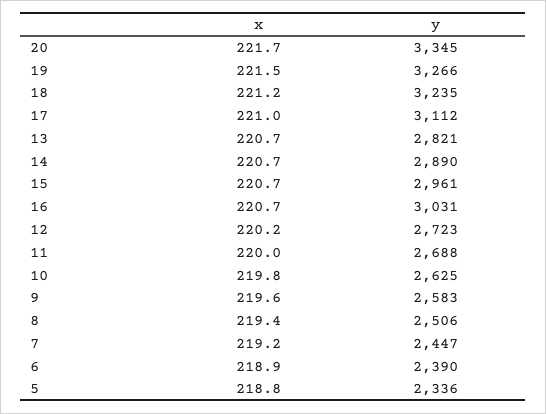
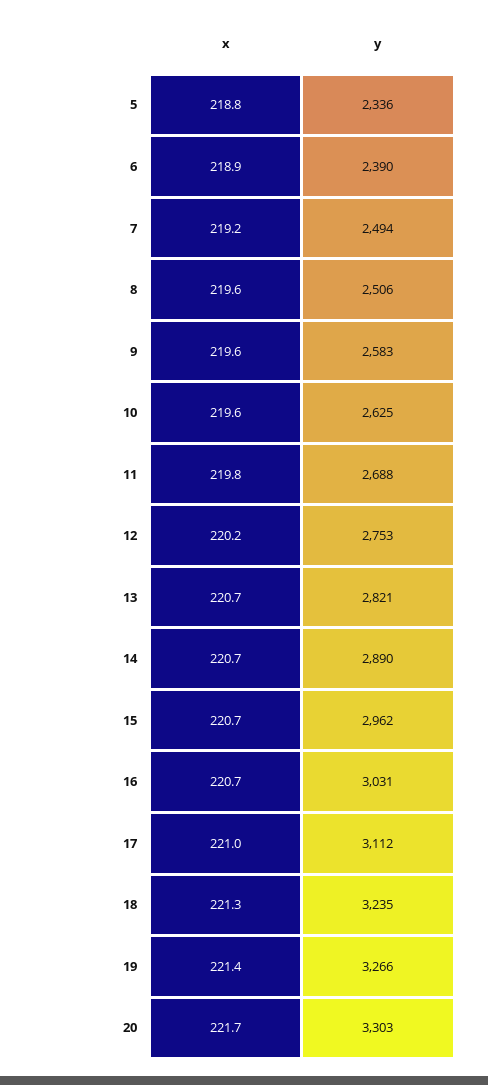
y, 20: 3345 -> 3303
x, 19: 221.5 -> 221.4
x, 18: 221.2 -> 221.3
y, 15: 2961 -> 2962
y, 12: 2723 -> 2753
x, 11: 220 -> 219.8
x, 10: 219.8 -> 219.6
x, 8: 219.4 -> 219.6
y, 7: 2447 -> 2494

